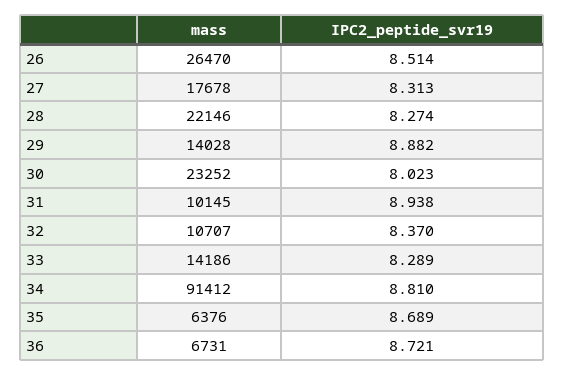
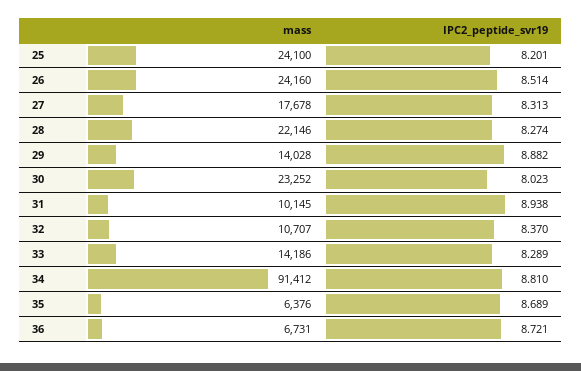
mass, 26: 26470 -> 24160
mass, 25: none -> 24100
IPC2_peptide_svr19, 25: none -> 8.201

